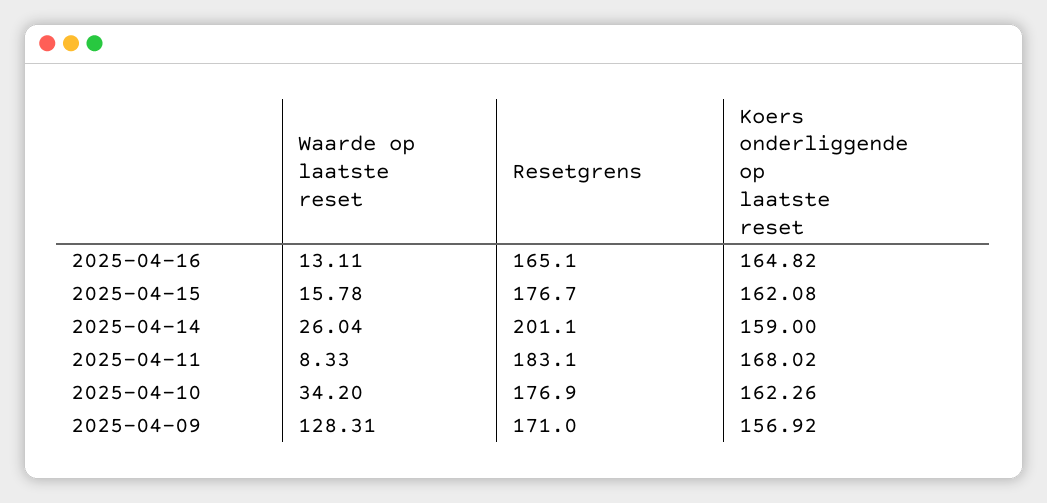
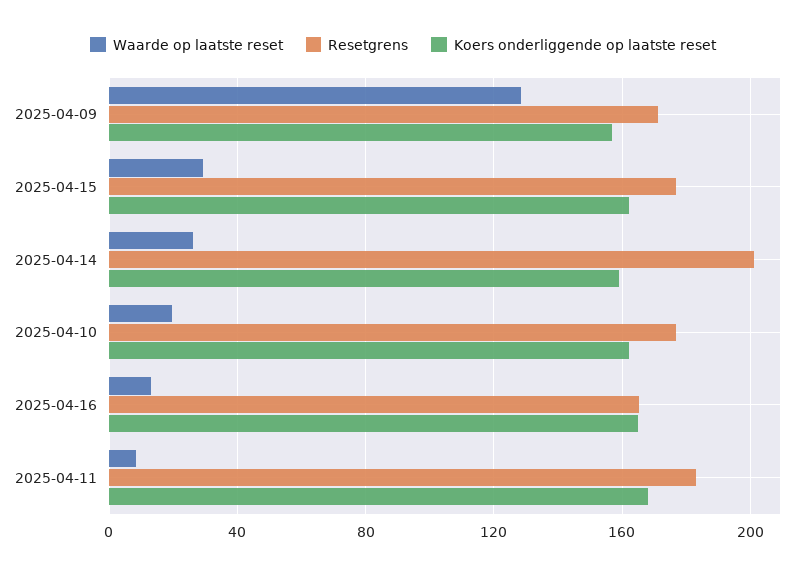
Waarde op laatste reset, 2025-04-15: 15.78 -> 30
Waarde op laatste reset, 2025-04-10: 34.2 -> 20

